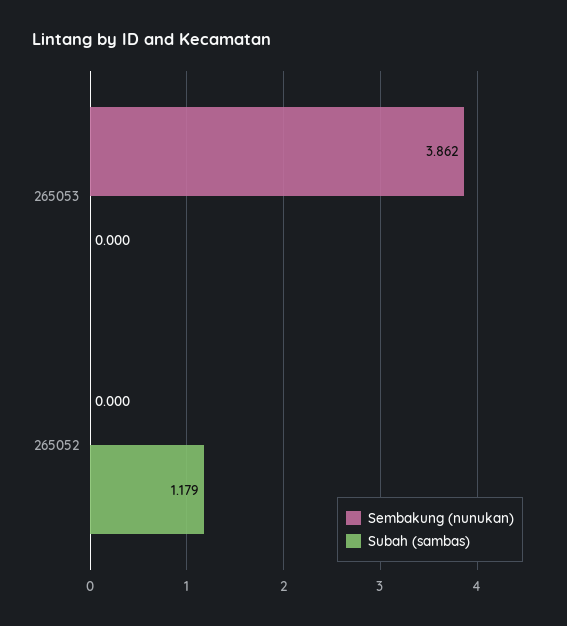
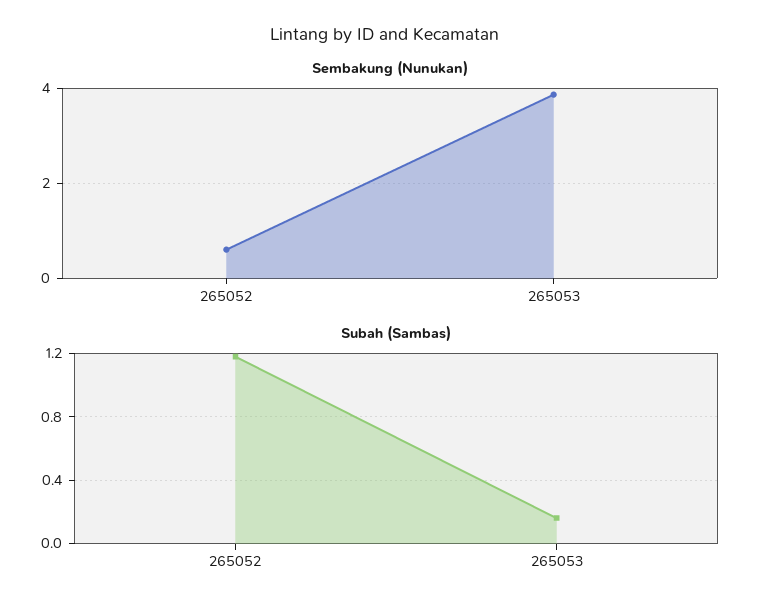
Subah (sambas), 265053: 0 -> 0.15
Sembakung (nunukan), 265052: 0 -> 0.6

